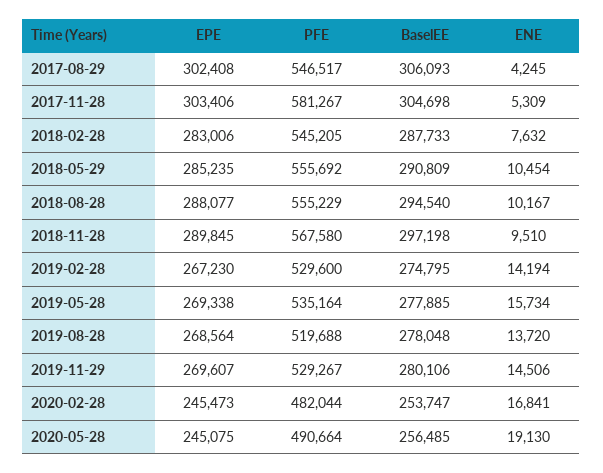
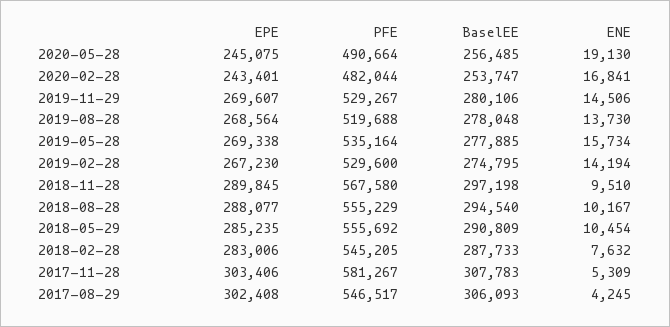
BaselEE, 2017-11-28: 304698 -> 307783
ENE, 2019-08-28: 13720 -> 13730
EPE, 2020-02-28: 245473 -> 243401

